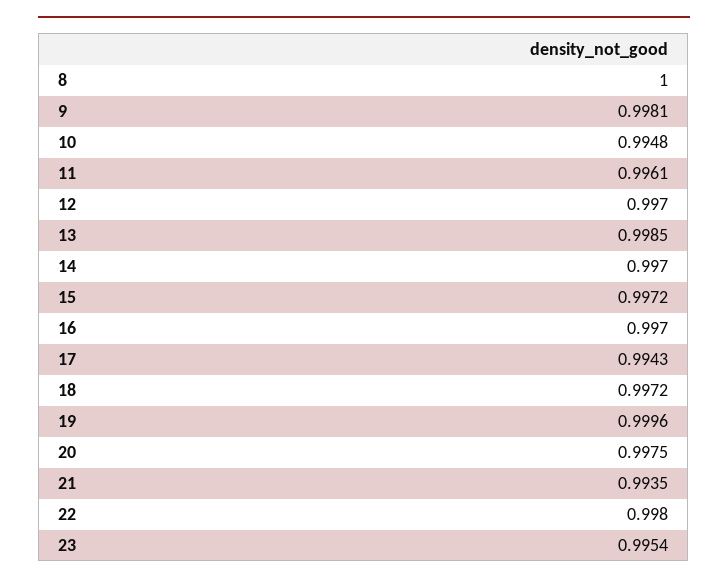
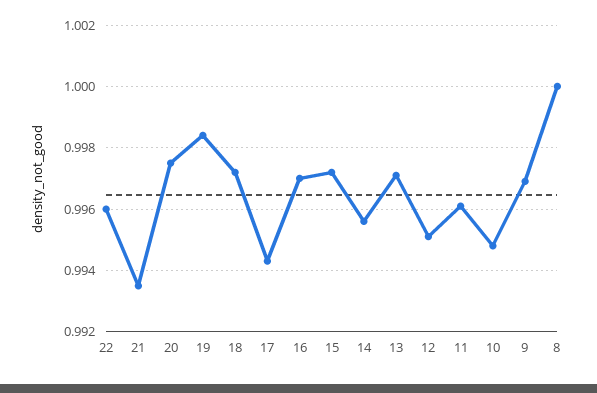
9: 0.9981 -> 0.997
12: 0.997 -> 0.995
13: 0.9985 -> 0.997
14: 0.997 -> 0.9955
19: 0.9996 -> 0.9985
22: 0.998 -> 0.996
23: 0.9954 -> none

